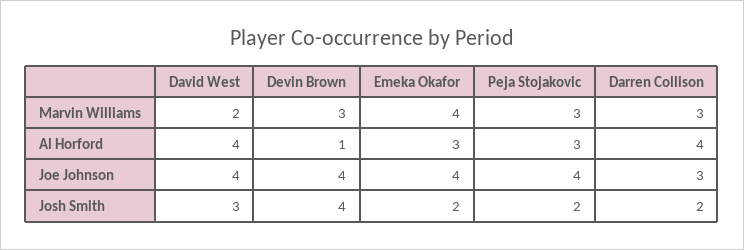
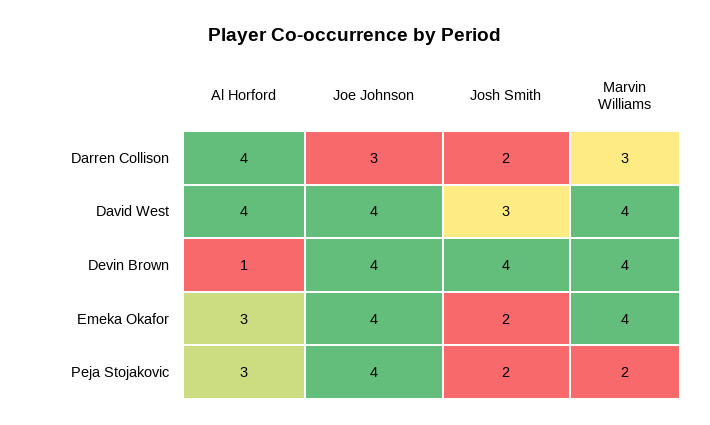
David West, Marvin Williams: 2 -> 4
Devin Brown, Marvin Williams: 3 -> 4
Peja Stojakovic, Marvin Williams: 3 -> 2

